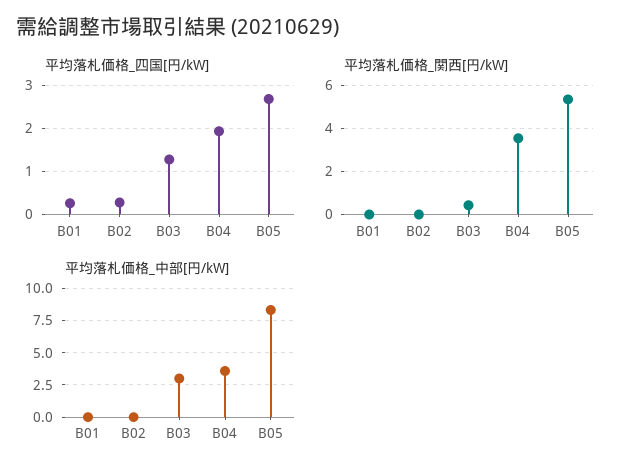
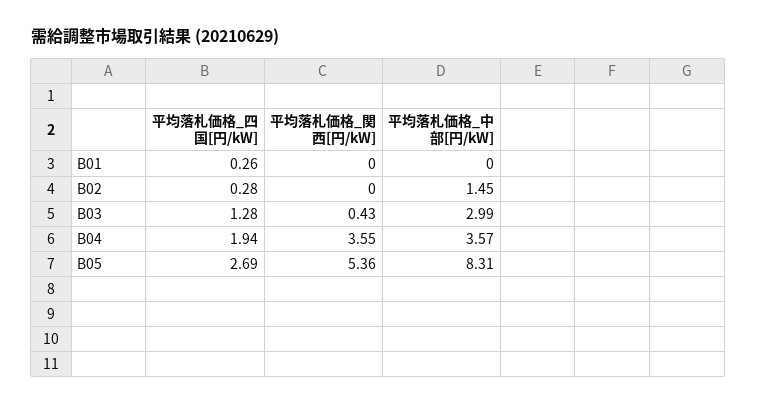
平均落札価格_中部[円/kW], B02: 0 -> 1.45

